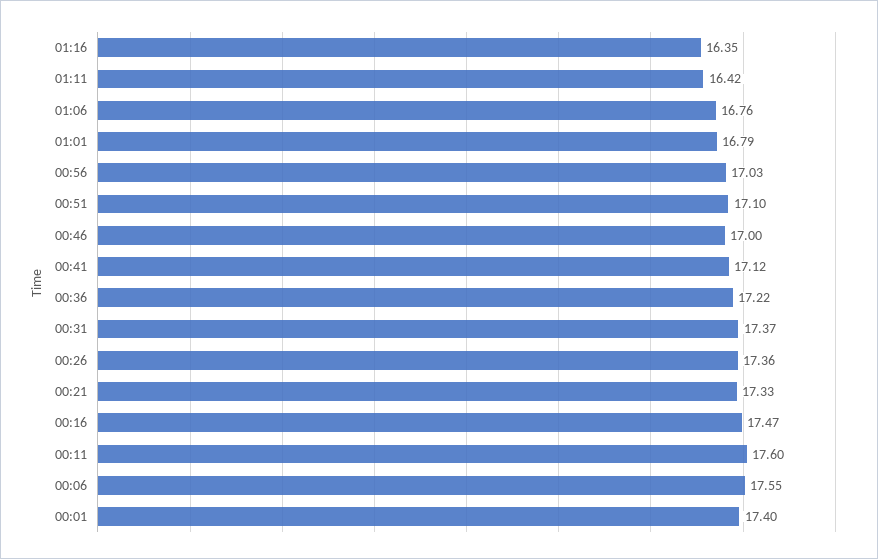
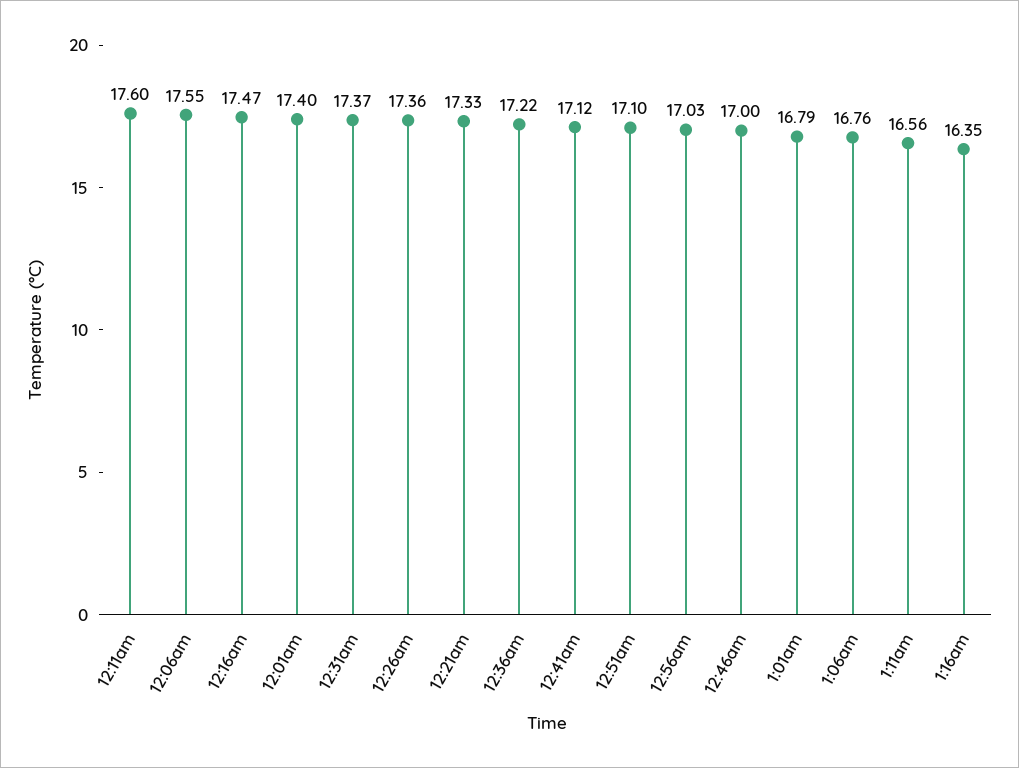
01:11: 16.42 -> 16.56

